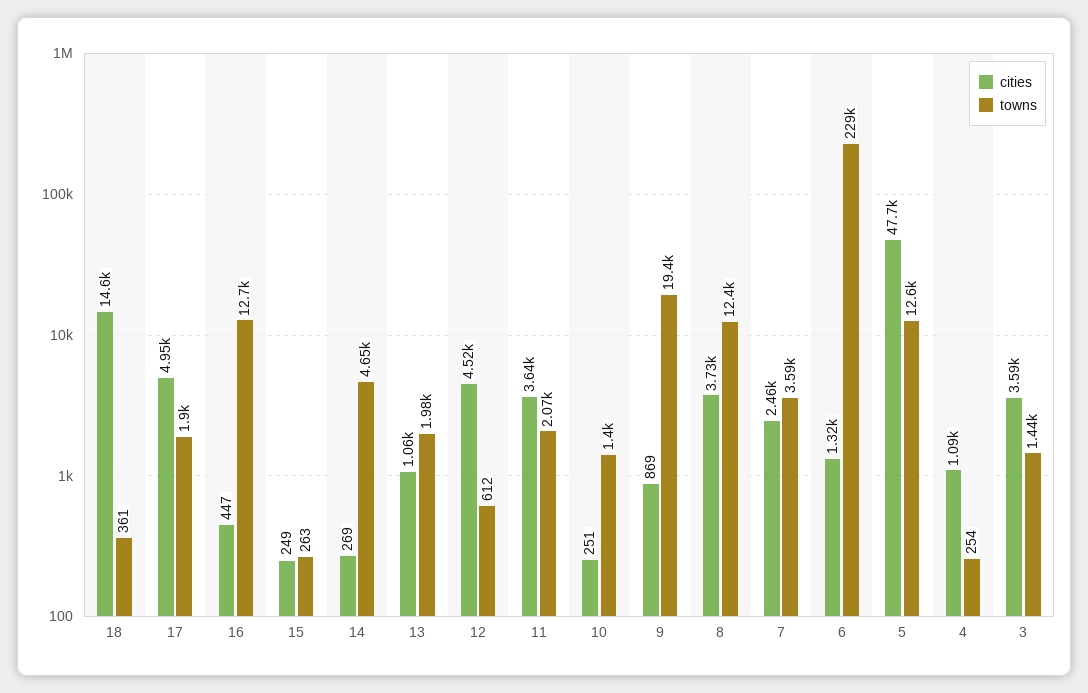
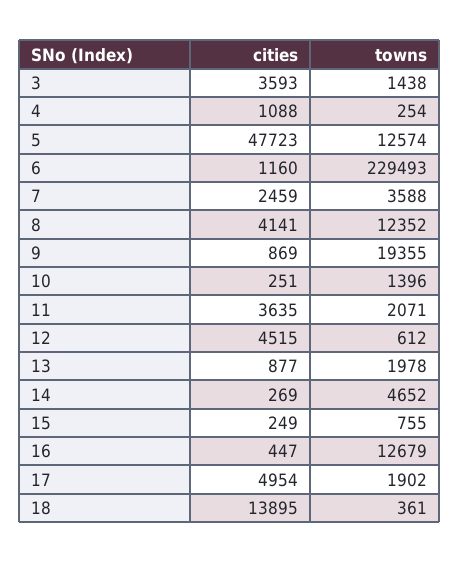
cities, 18: 14600 -> 13895
towns, 15: 263 -> 755
cities, 13: 1060 -> 877
cities, 8: 3730 -> 4141
cities, 6: 1320 -> 1160

